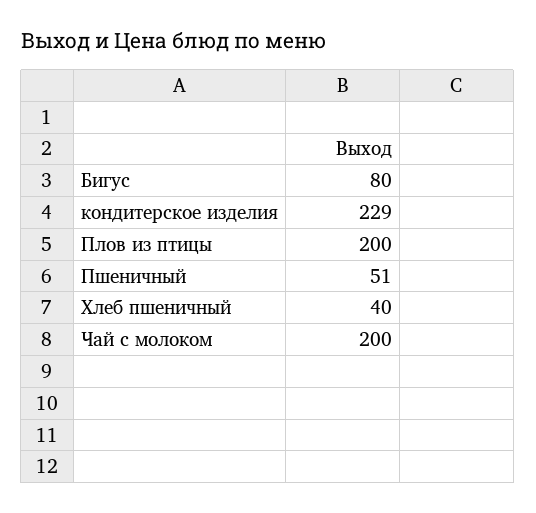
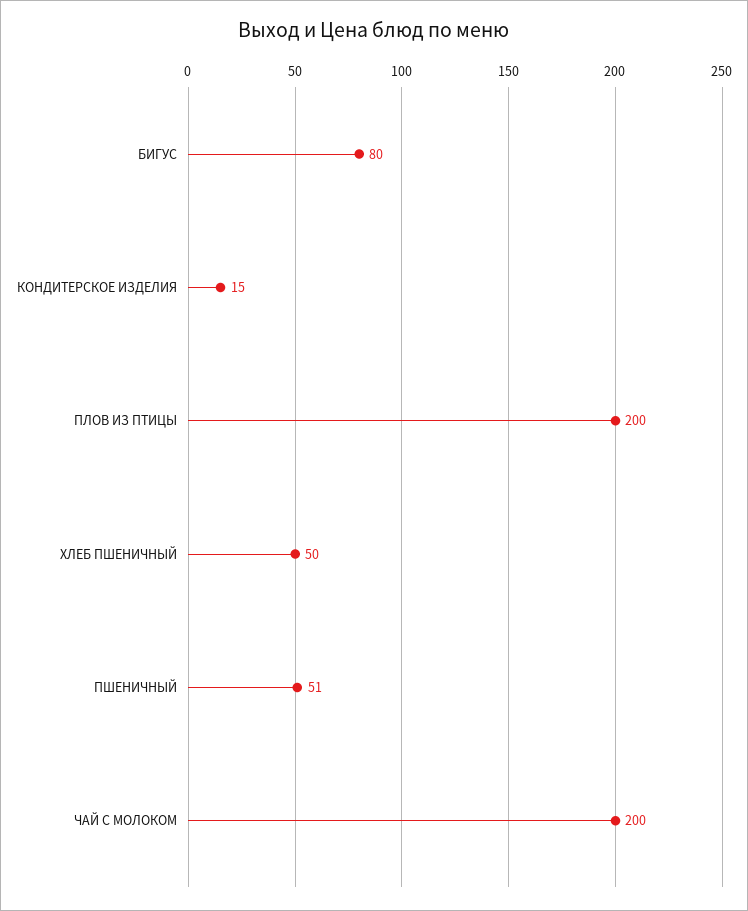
кондитерское изделия: 229 -> 15
Хлеб пшеничный: 40 -> 50

